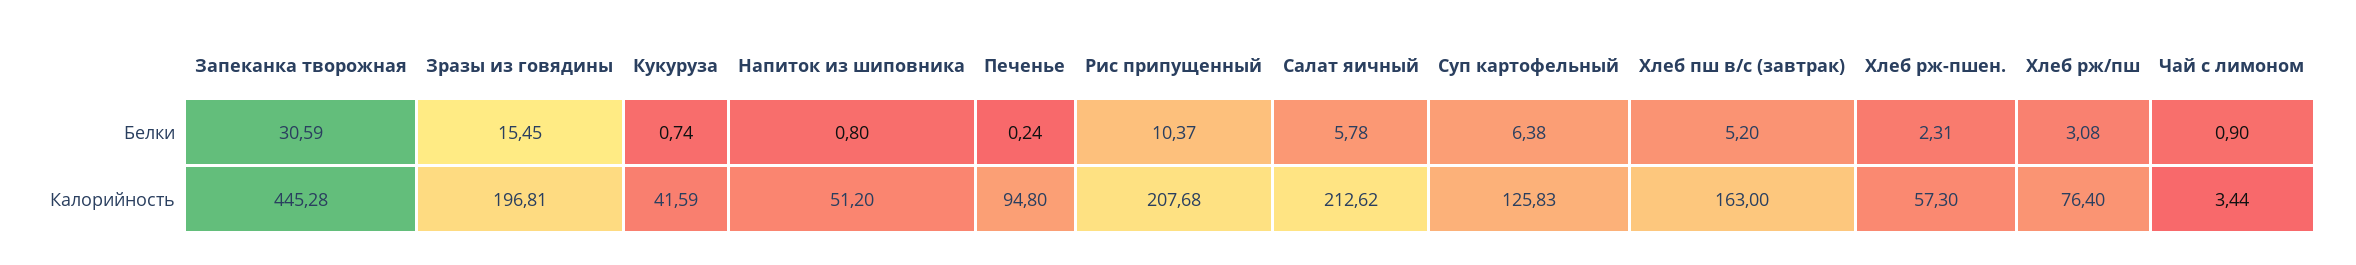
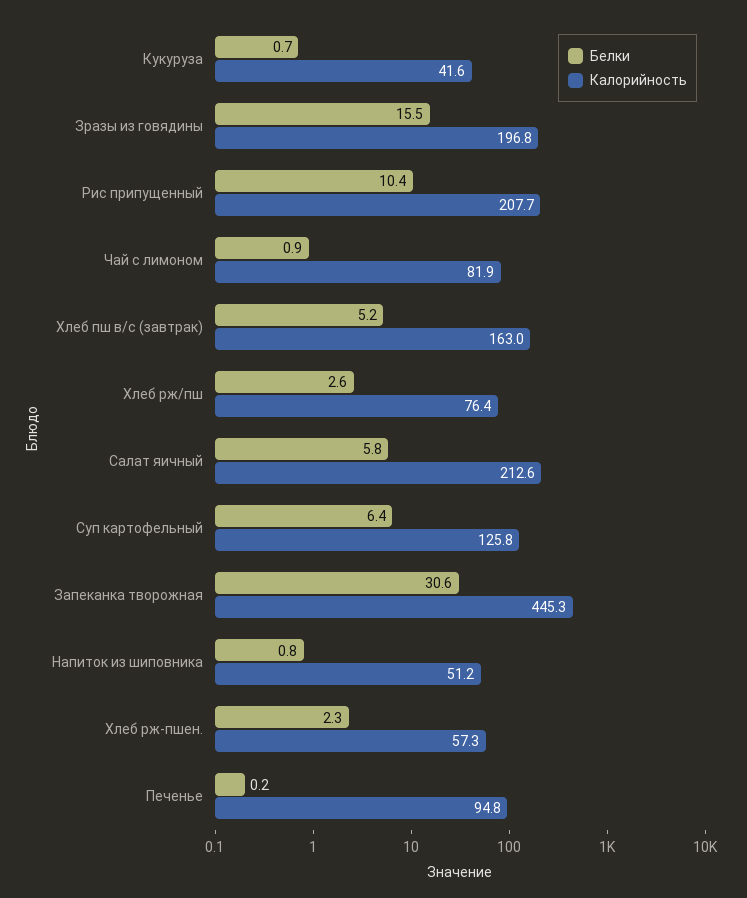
Белки, Хлеб рж/пш: 3.08 -> 2.6
Калорийность, Чай с лимоном: 3.44 -> 81.9

